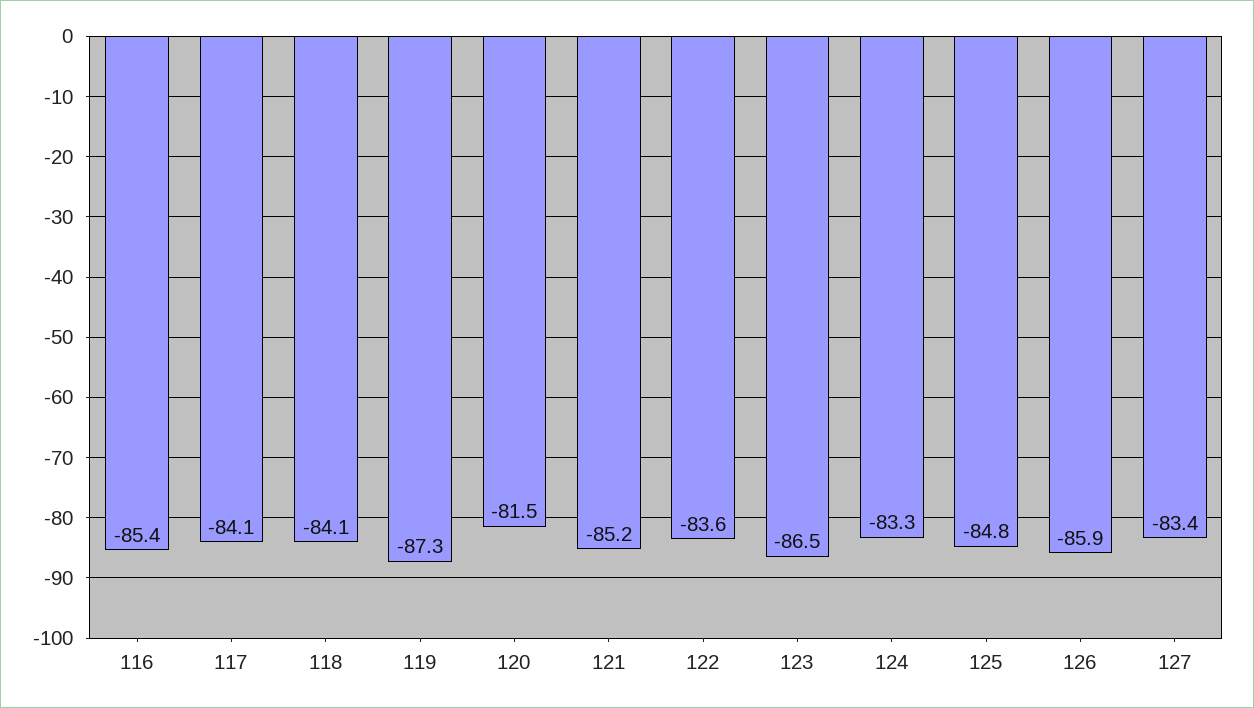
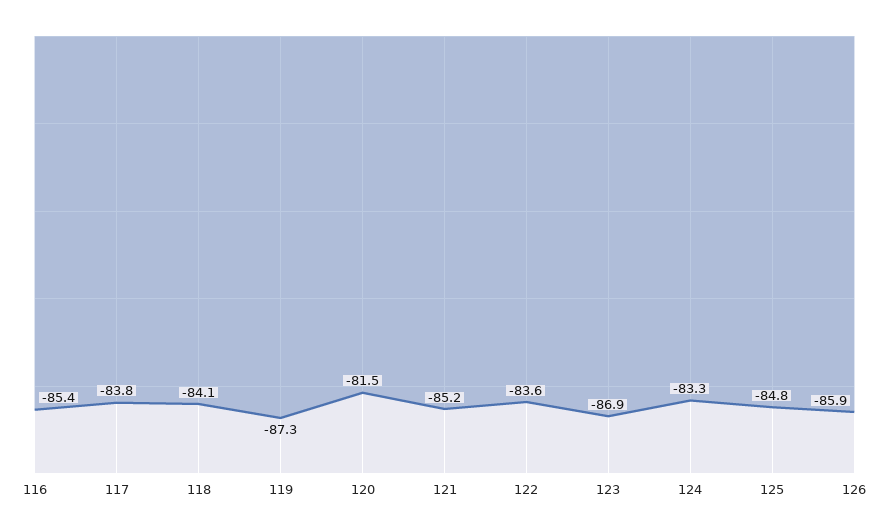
117: -84.1 -> -83.8
123: -86.5 -> -86.9
127: -83.4 -> none

